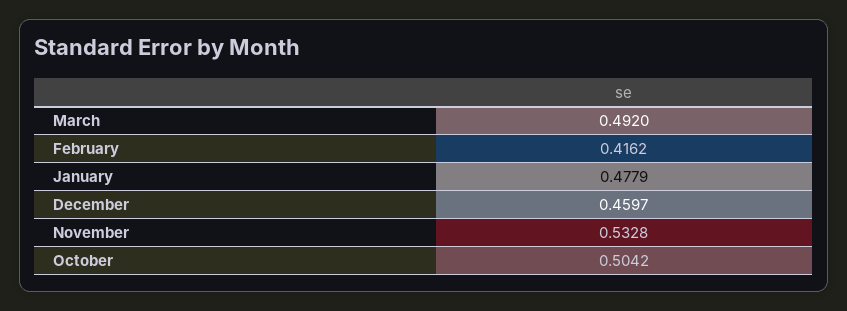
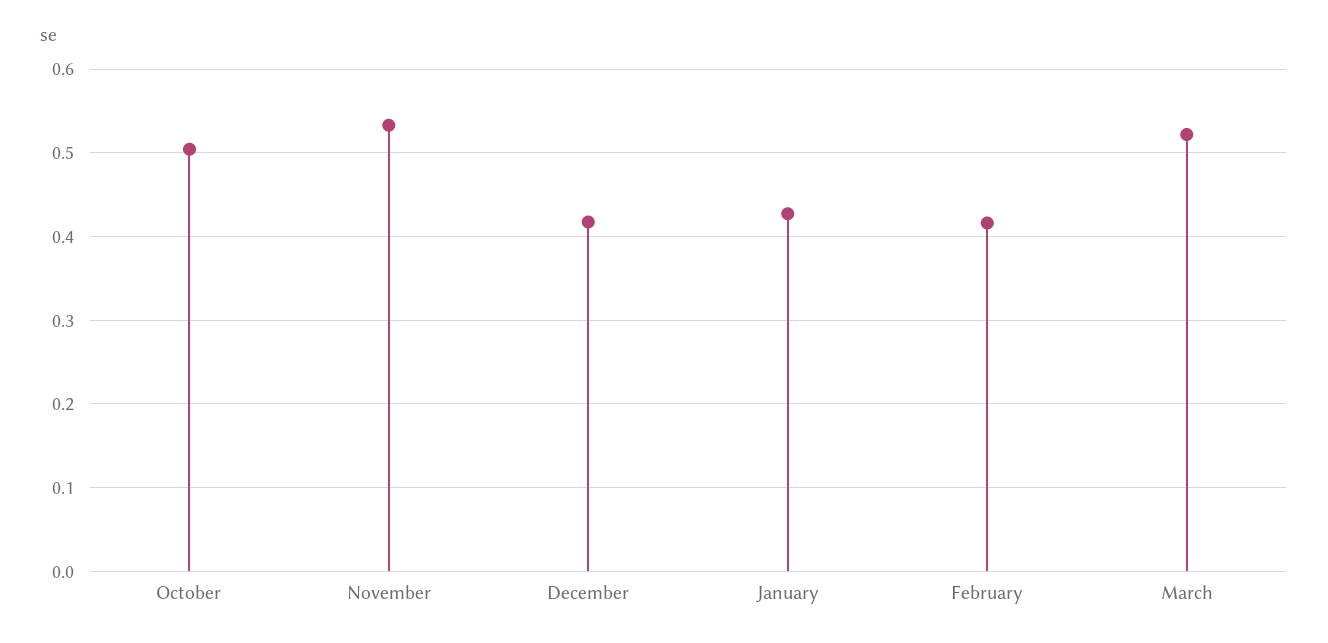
March: 0.492 -> 0.52
January: 0.4779 -> 0.43
December: 0.4597 -> 0.42

